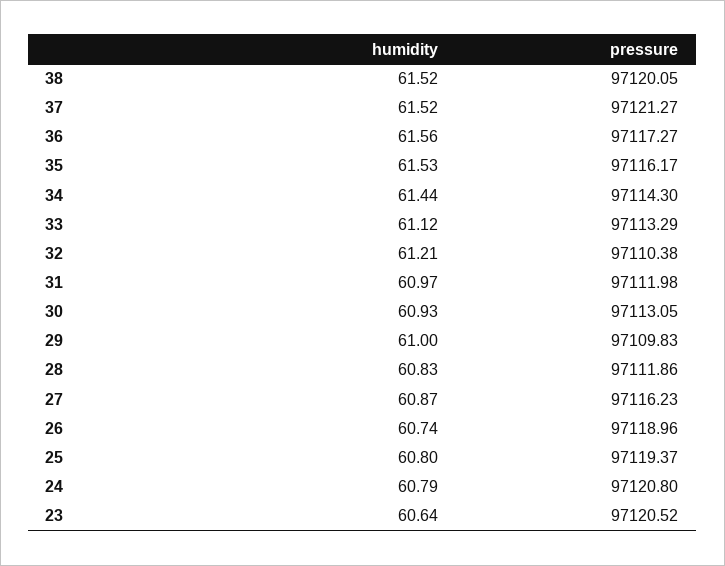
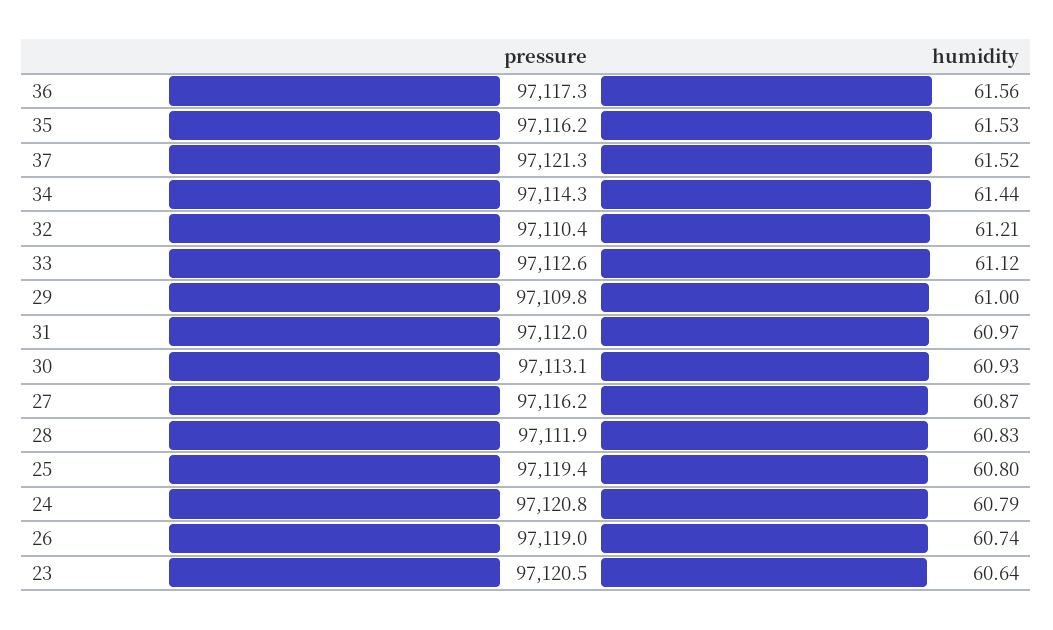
humidity, 38: 61.52 -> none
pressure, 38: 97120.05 -> none
pressure, 33: 97113.29 -> 97112.6

